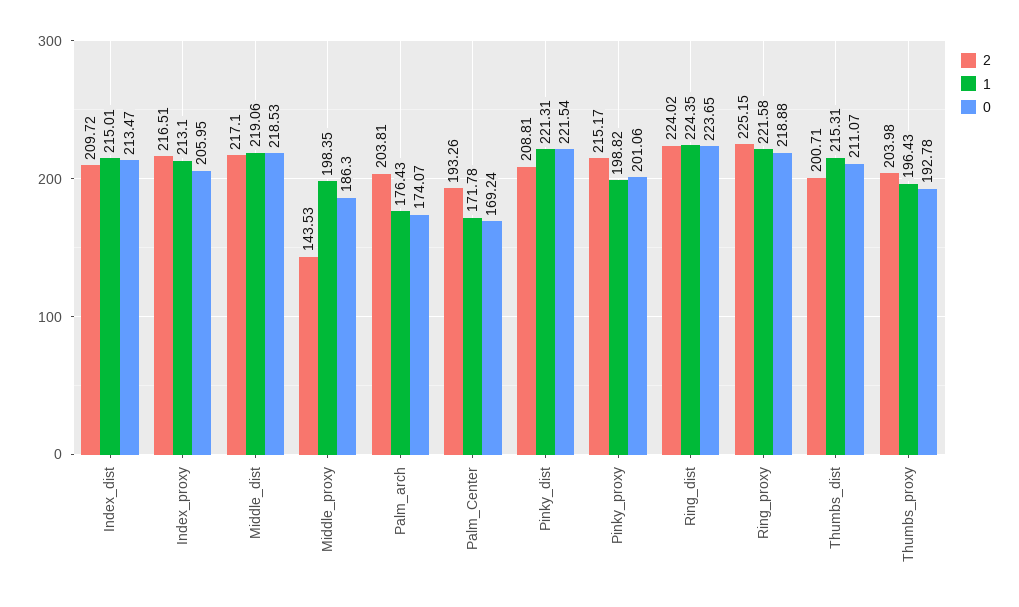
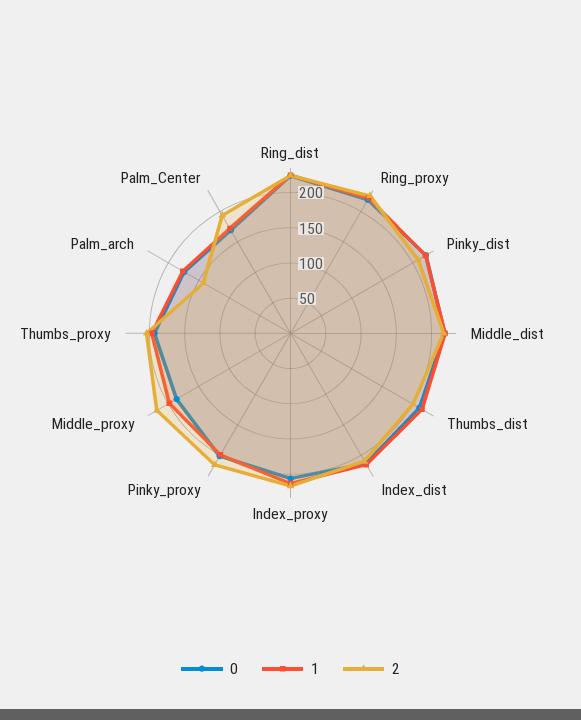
2, Middle_proxy: 143.53 -> 225
2, Palm_arch: 203.81 -> 150

